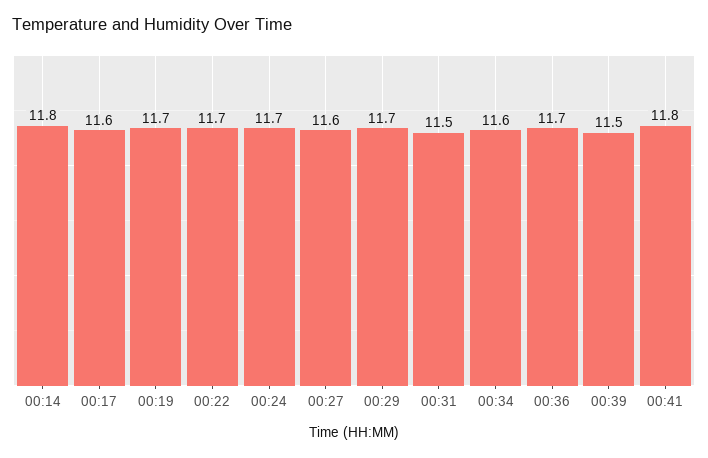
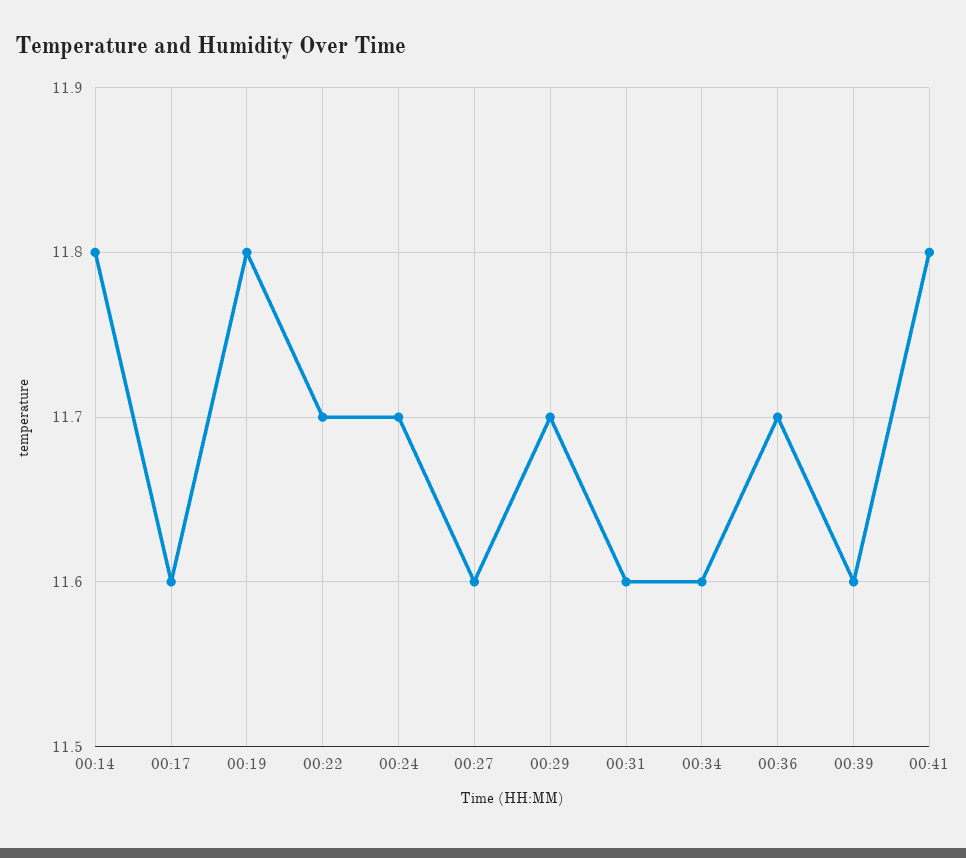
00:19: 11.7 -> 11.8
00:31: 11.5 -> 11.6
00:39: 11.5 -> 11.6

